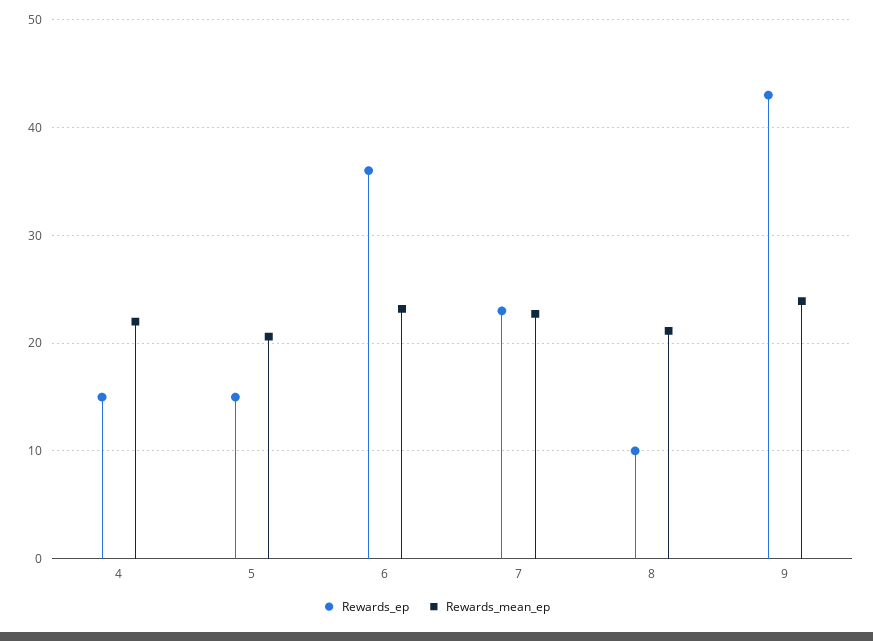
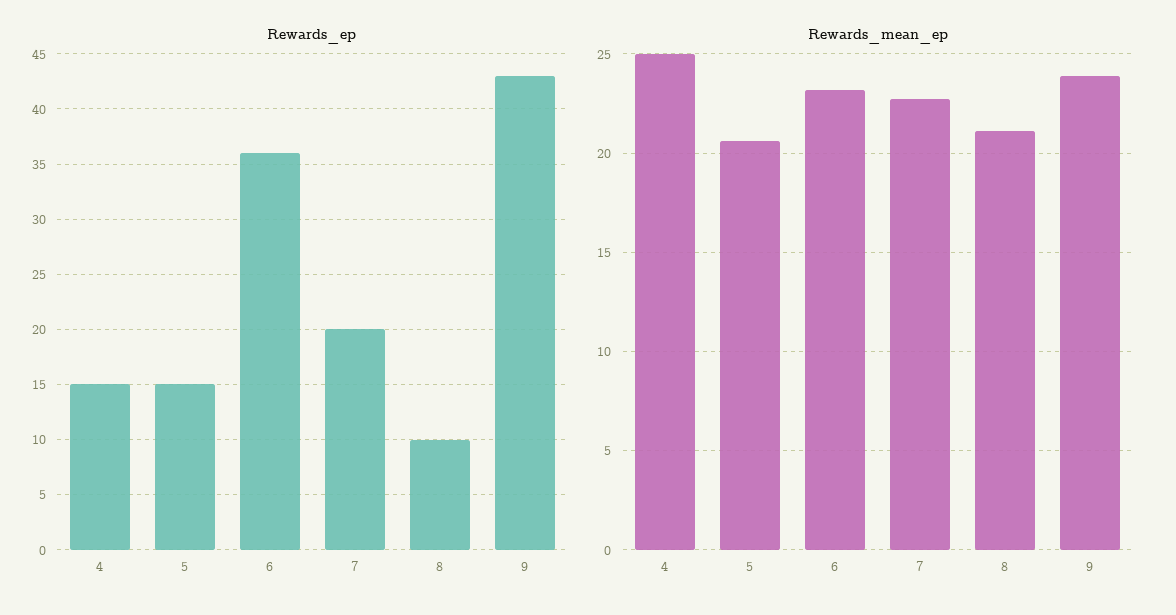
Rewards_mean_ep, 4: 22 -> 25
Rewards_ep, 7: 23 -> 20

